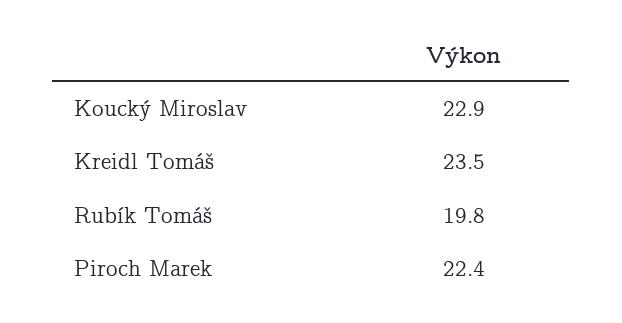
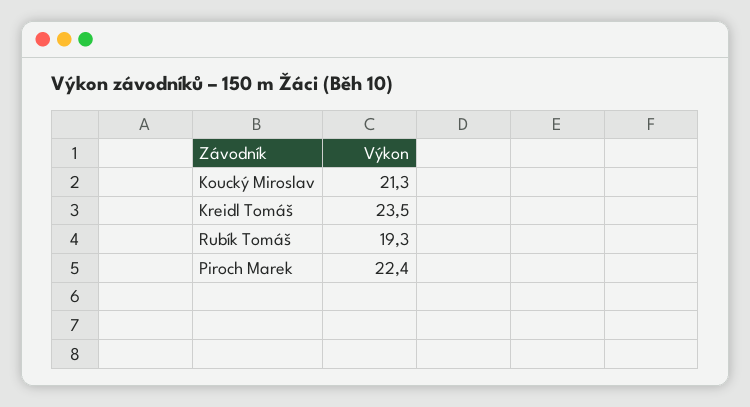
Koucký Miroslav: 22.9 -> 21.3
Rubík Tomáš: 19.8 -> 19.3

